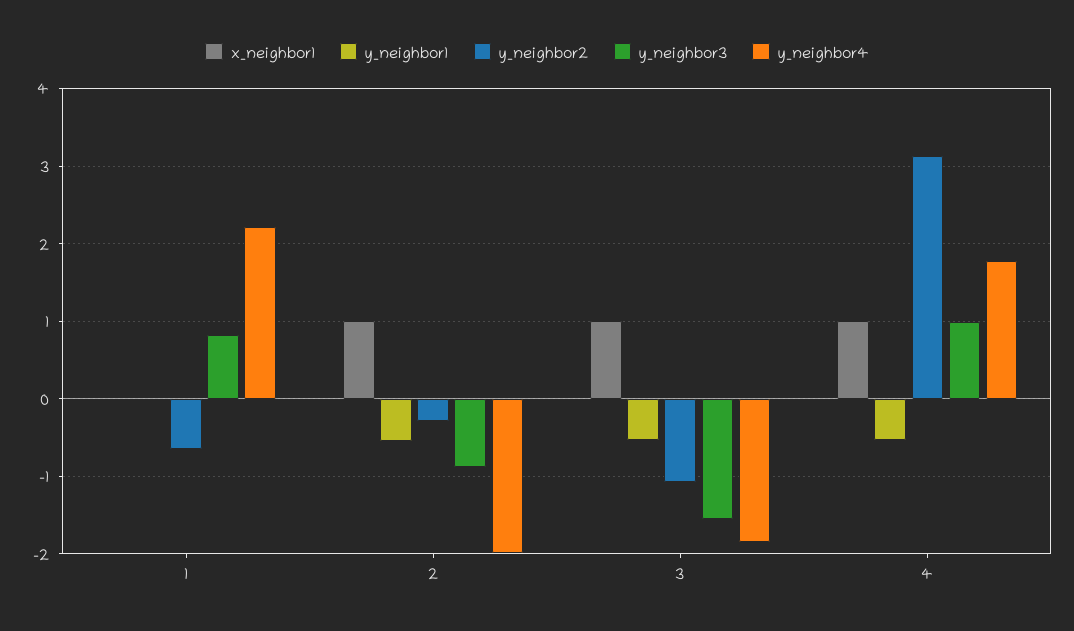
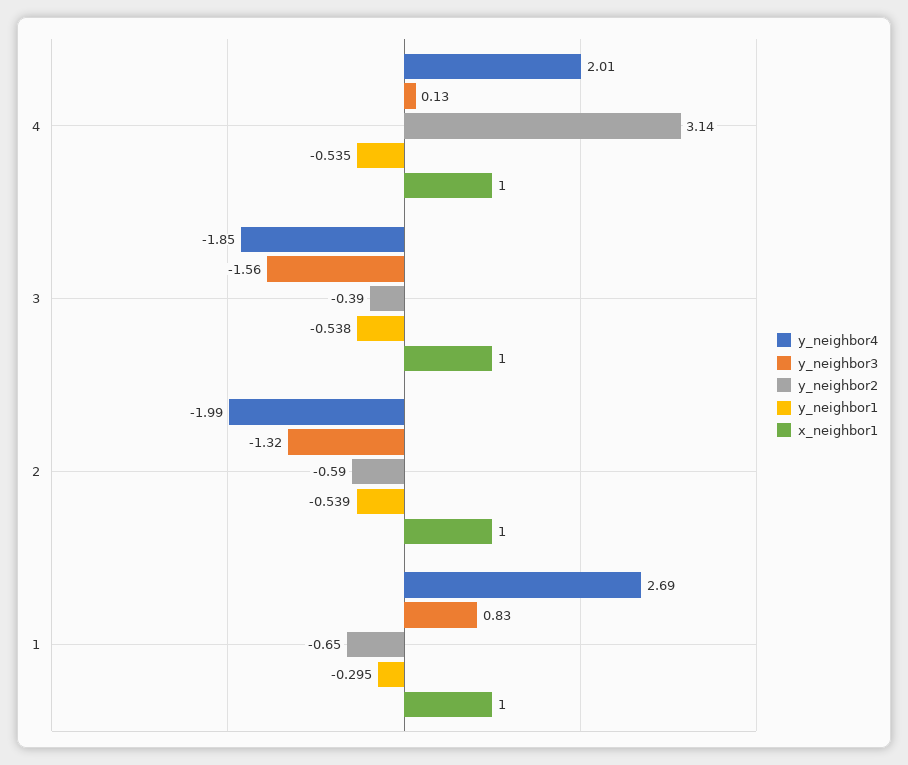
x_neighbor1, 1: 0 -> 1
y_neighbor1, 1: 0 -> -0.295
y_neighbor4, 1: 2.2 -> 2.69
y_neighbor2, 2: -0.3 -> -0.59
y_neighbor3, 2: -0.9 -> -1.32
y_neighbor2, 3: -1.1 -> -0.39
y_neighbor3, 4: 1 -> 0.13
y_neighbor4, 4: 1.8 -> 2.01

